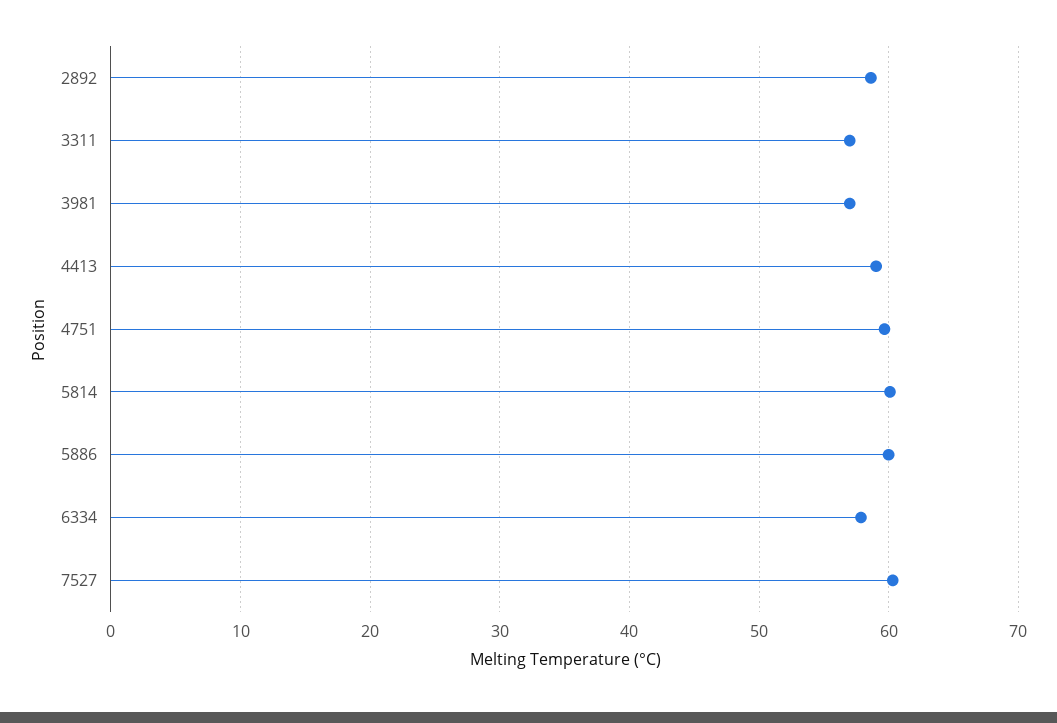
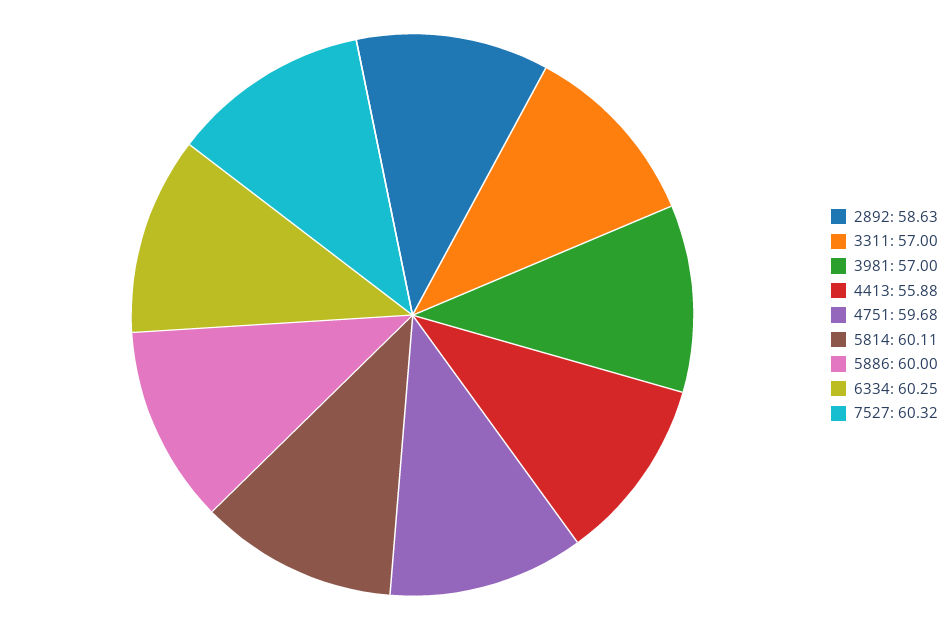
4413: 59 -> 55.88
6334: 58 -> 60.25

